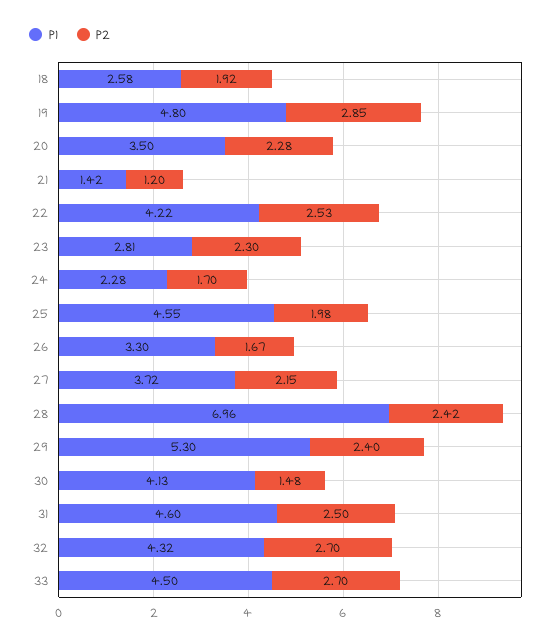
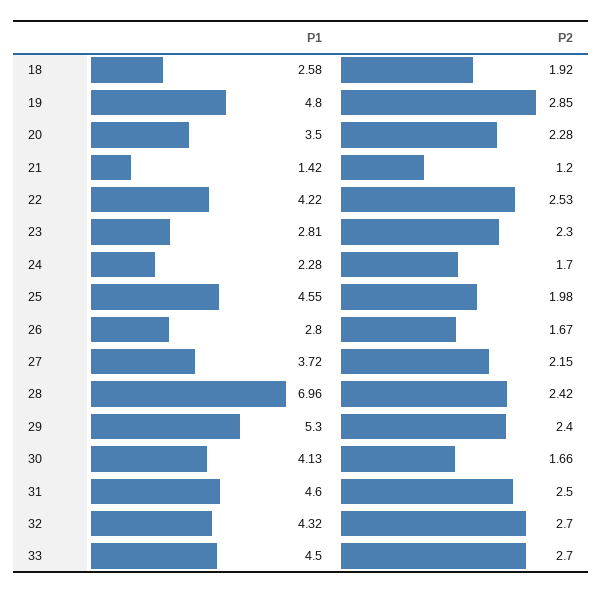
P1, 26: 3.3 -> 2.8
P2, 30: 1.48 -> 1.66

